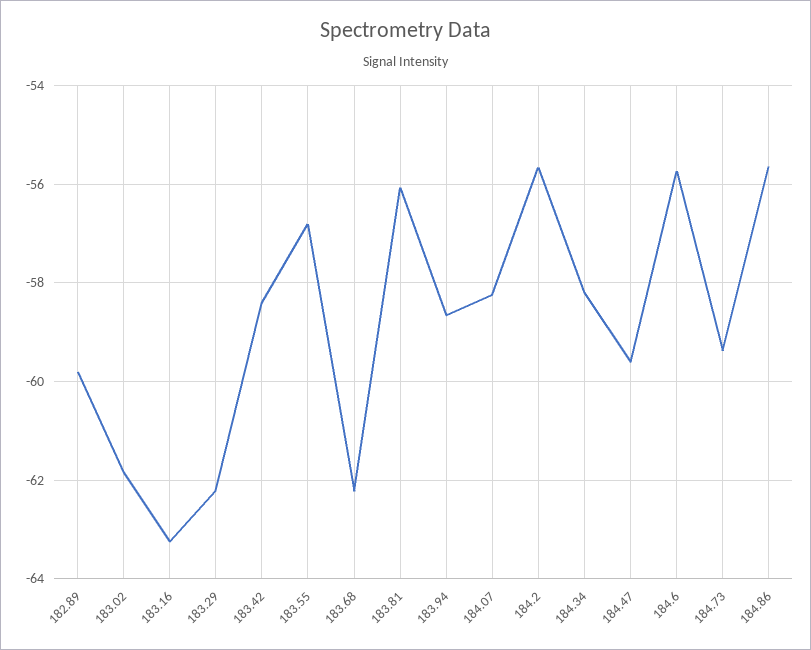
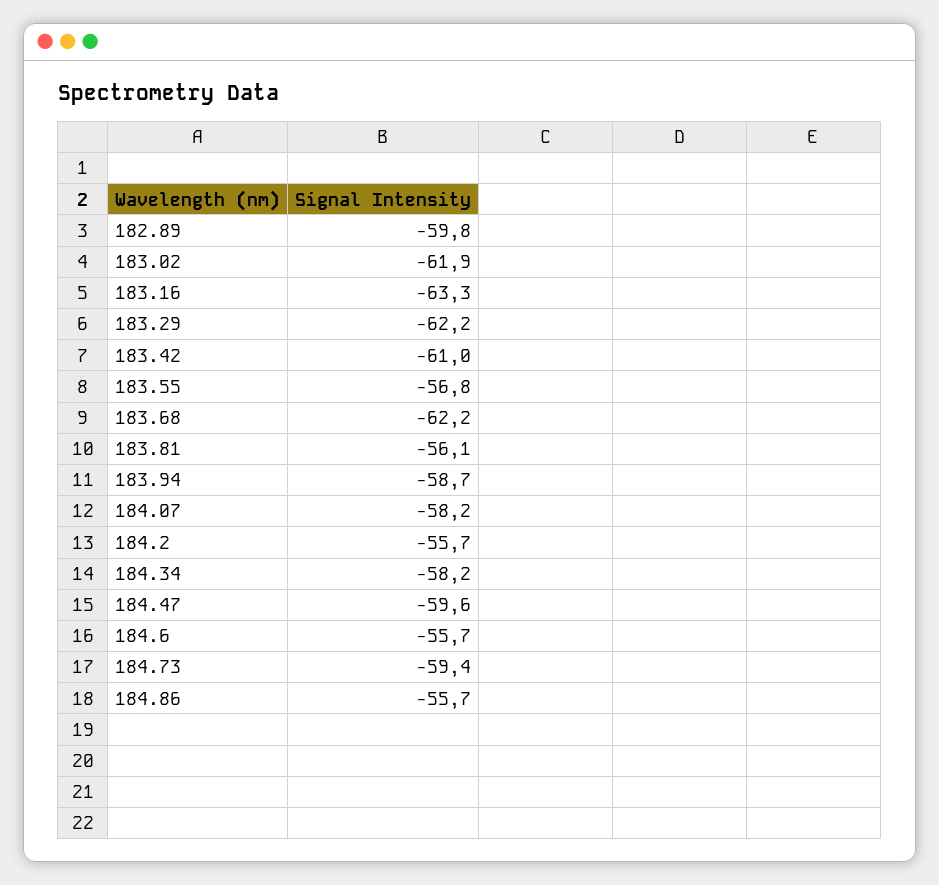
183.42: -58.4 -> -61

